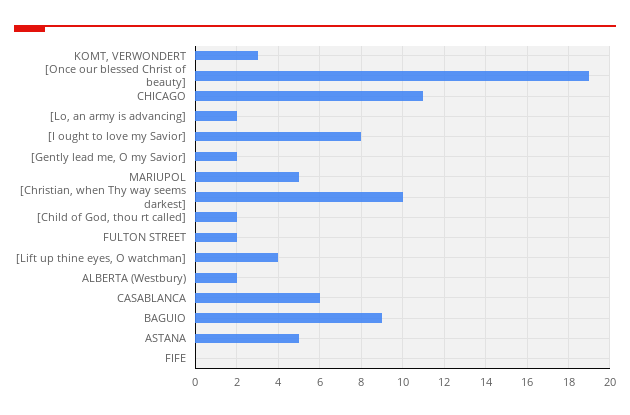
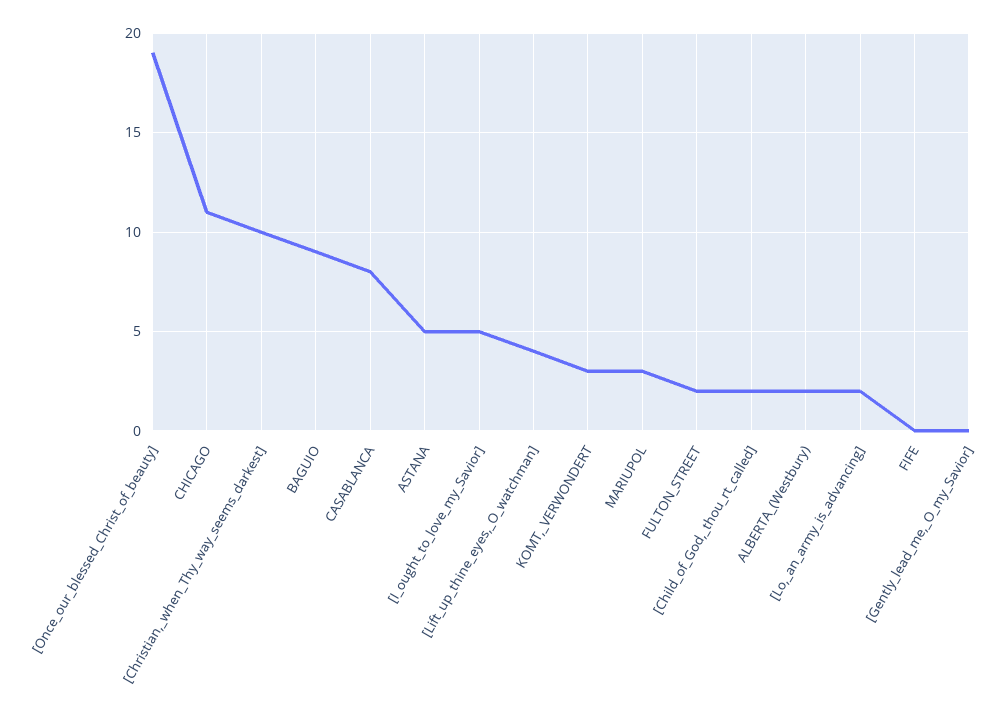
[I ought to love my Savior]: 8 -> 5
[Gently lead me, O my Savior]: 2 -> 0
MARIUPOL: 5 -> 3
CASABLANCA: 6 -> 8

